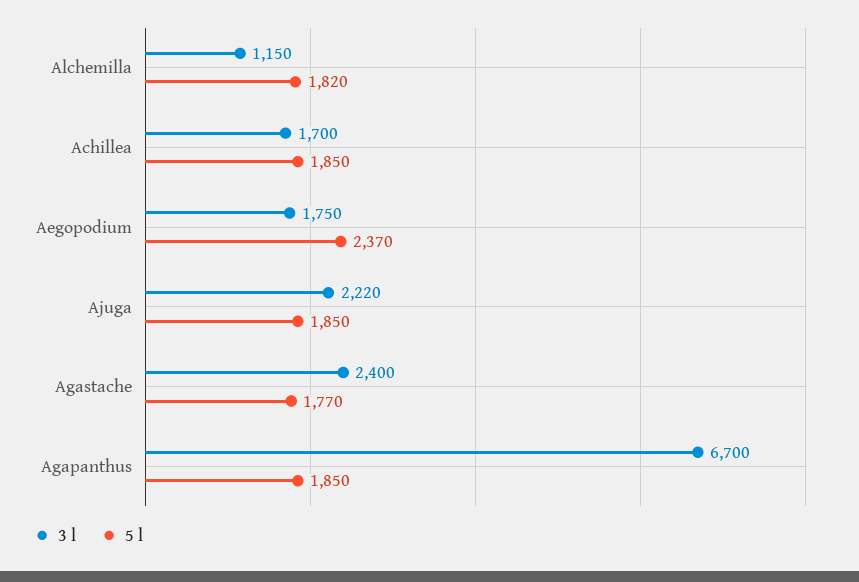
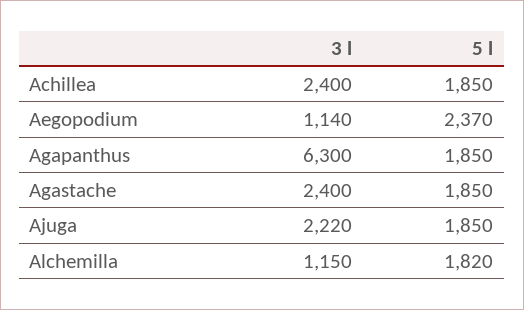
3 l, Achillea: 1700 -> 2400
3 l, Aegopodium: 1750 -> 1140
5 l, Agastache: 1770 -> 1850
3 l, Agapanthus: 6700 -> 6300

